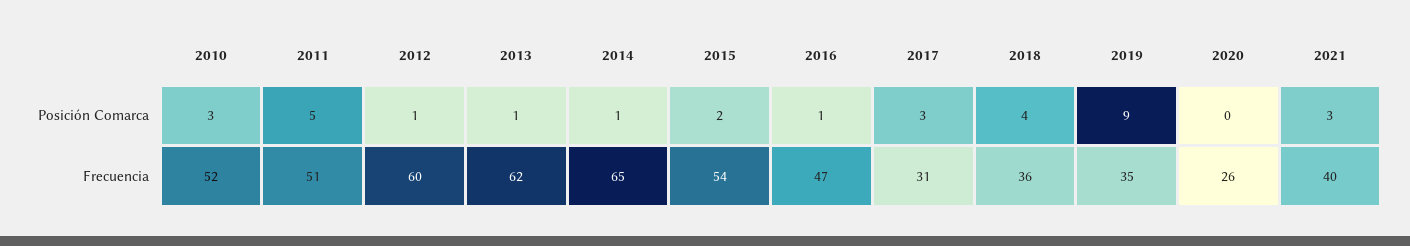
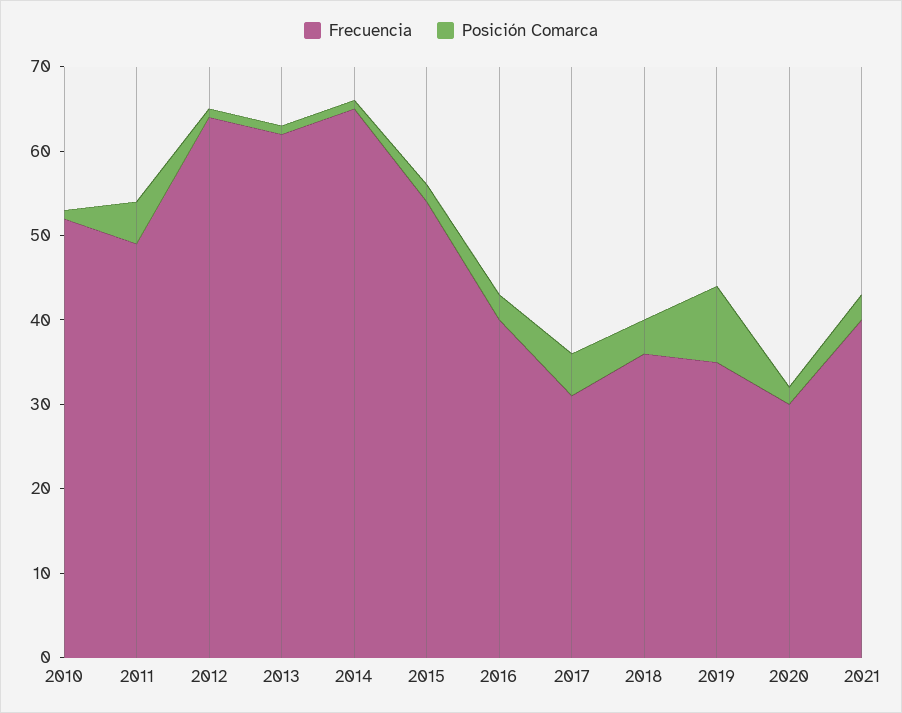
Posición Comarca, 2010: 3 -> 1
Posición Comarca, 2016: 1 -> 3
Posición Comarca, 2017: 3 -> 5
Posición Comarca, 2020: 0 -> 2
Frecuencia, 2011: 51 -> 49
Frecuencia, 2012: 60 -> 64
Frecuencia, 2016: 47 -> 40
Frecuencia, 2020: 26 -> 30

